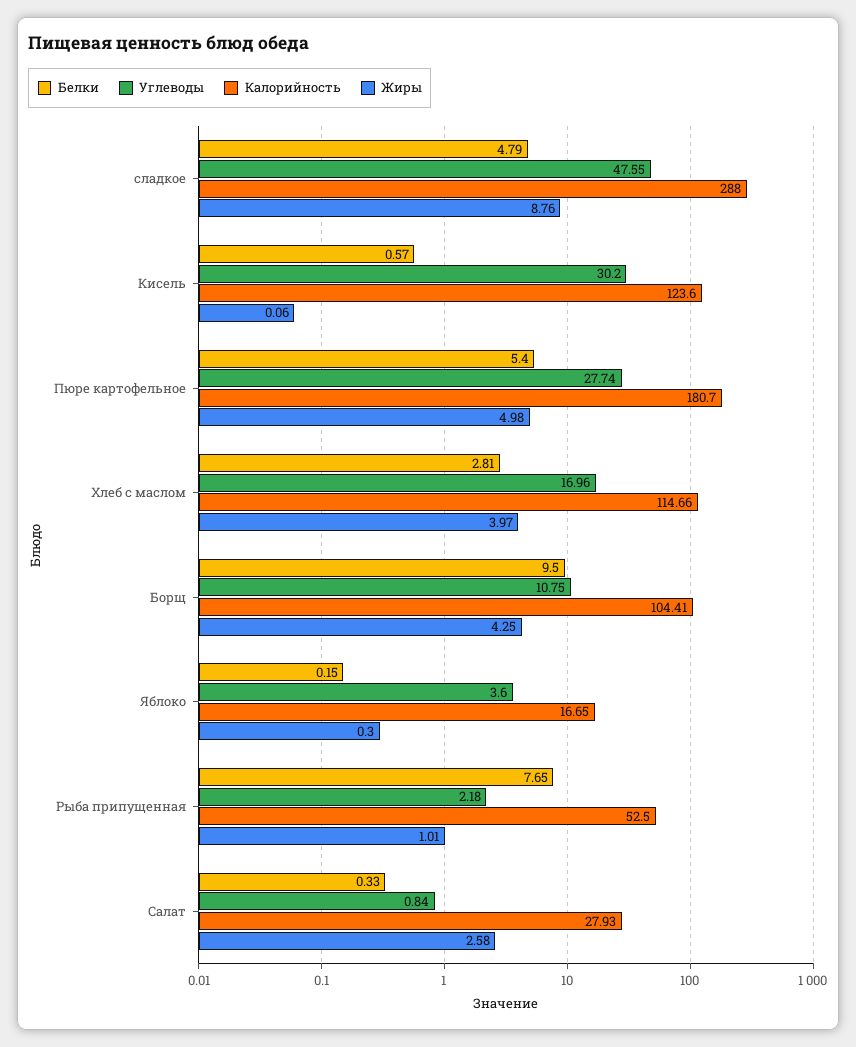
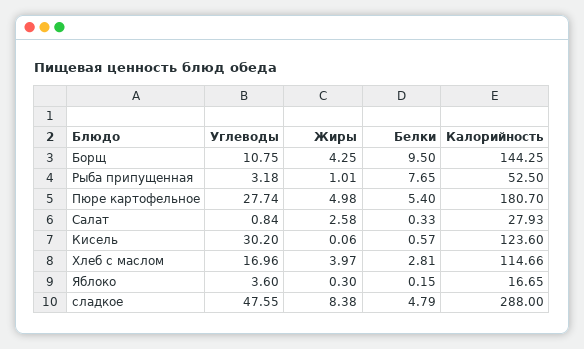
Жиры, сладкое: 8.76 -> 8.38
Калорийность, Борщ: 104.41 -> 144.25
Углеводы, Рыба припущенная: 2.18 -> 3.18

